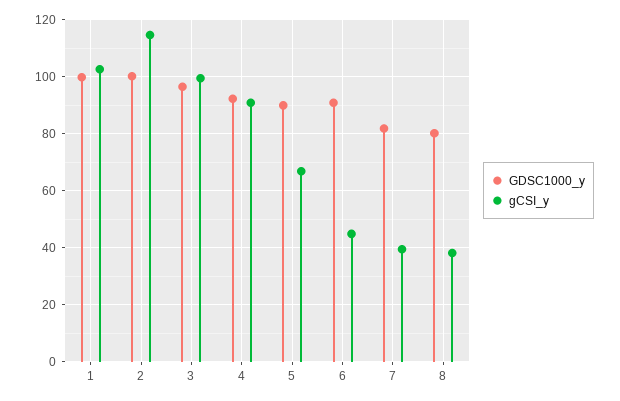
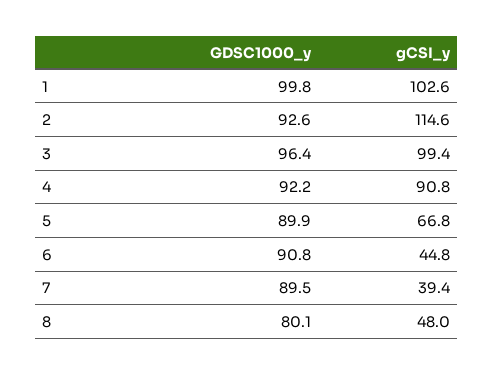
GDSC1000_y, 2: 100 -> 92.6
GDSC1000_y, 7: 82.5 -> 89.5
gCSI_y, 8: 37.5 -> 48

